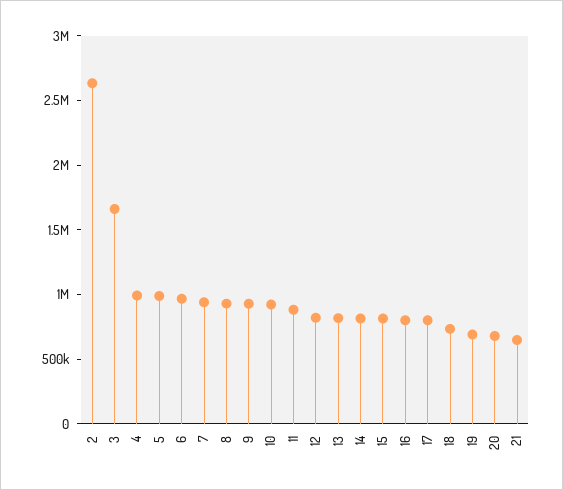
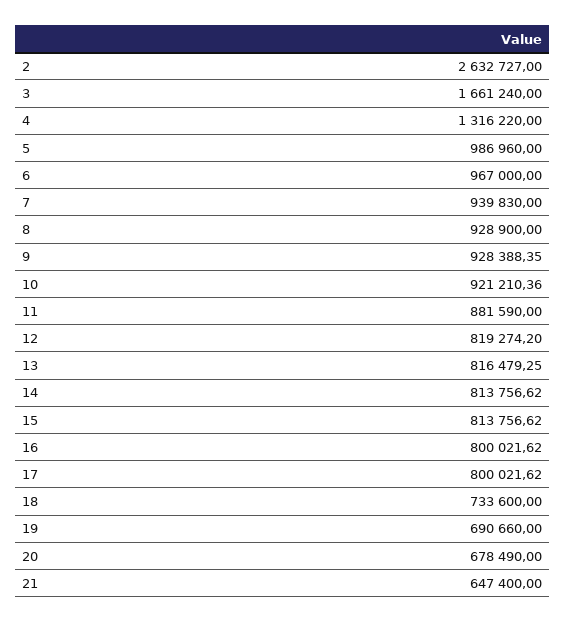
4: 1000000 -> 1316220

